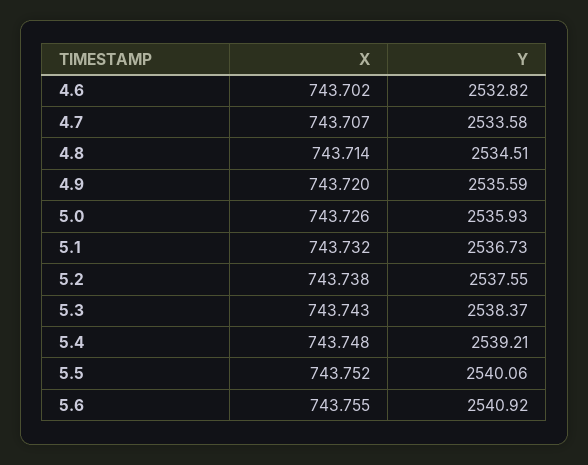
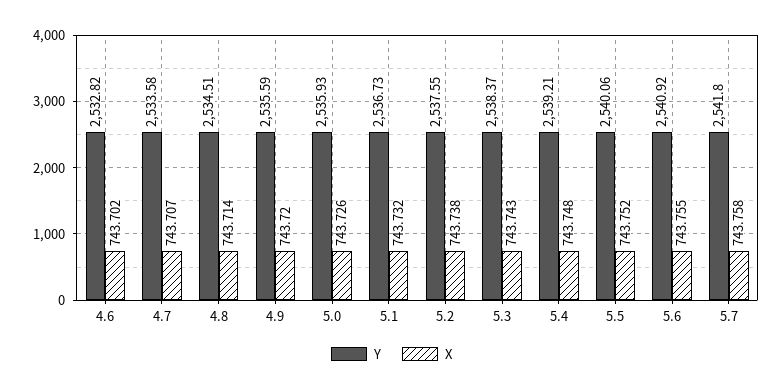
Y, 5.7: none -> 2541.8
X, 5.7: none -> 743.758

